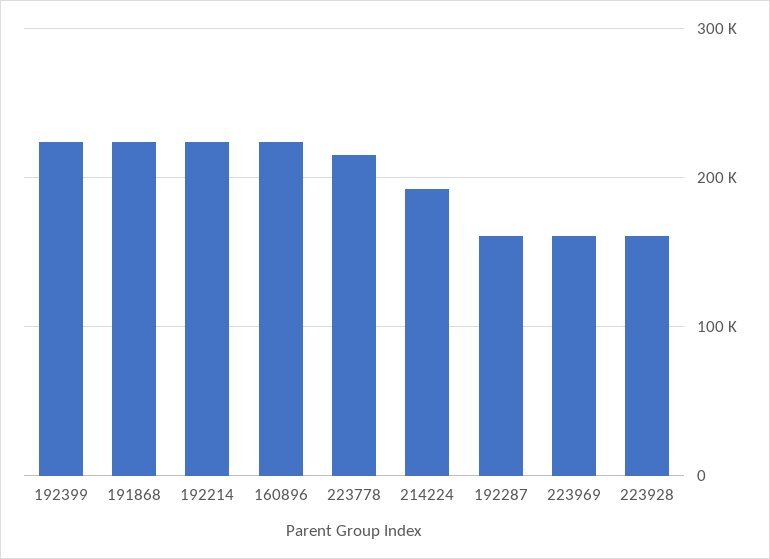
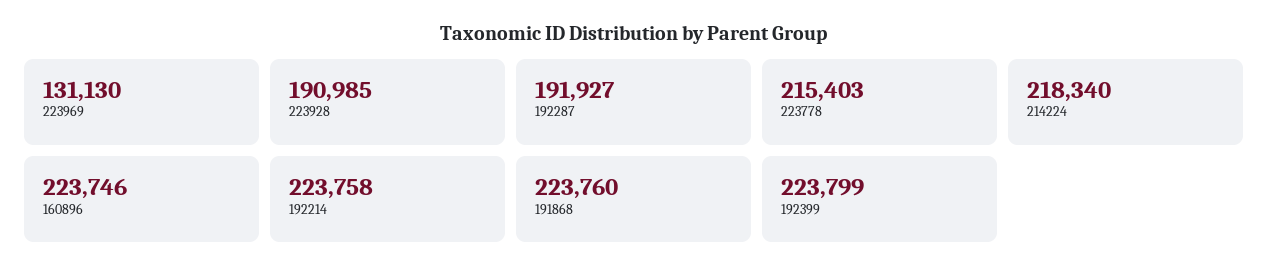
214224: 190000 -> 218340
192287: 160000 -> 191927
223969: 160000 -> 131130
223928: 160000 -> 190985

